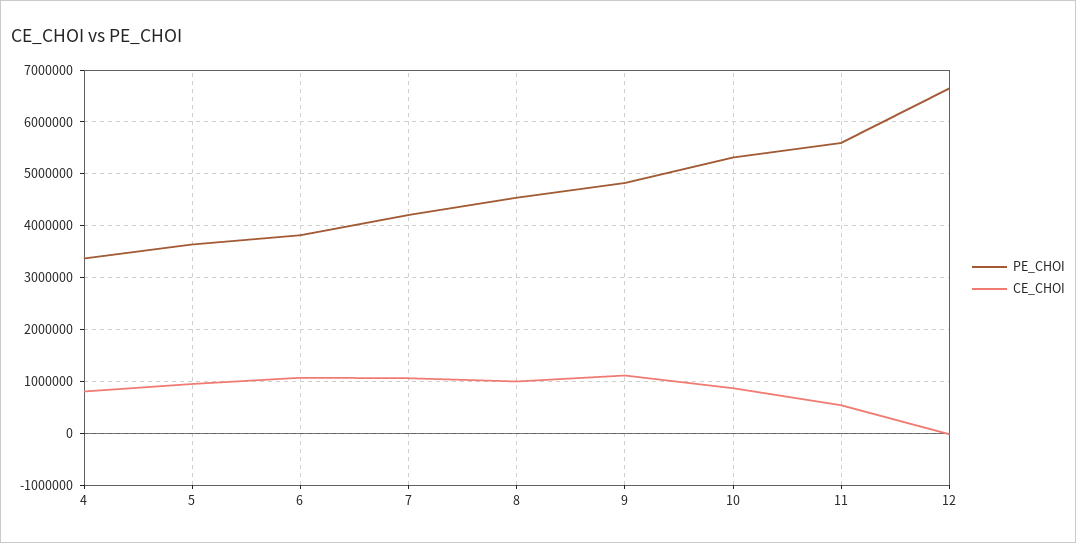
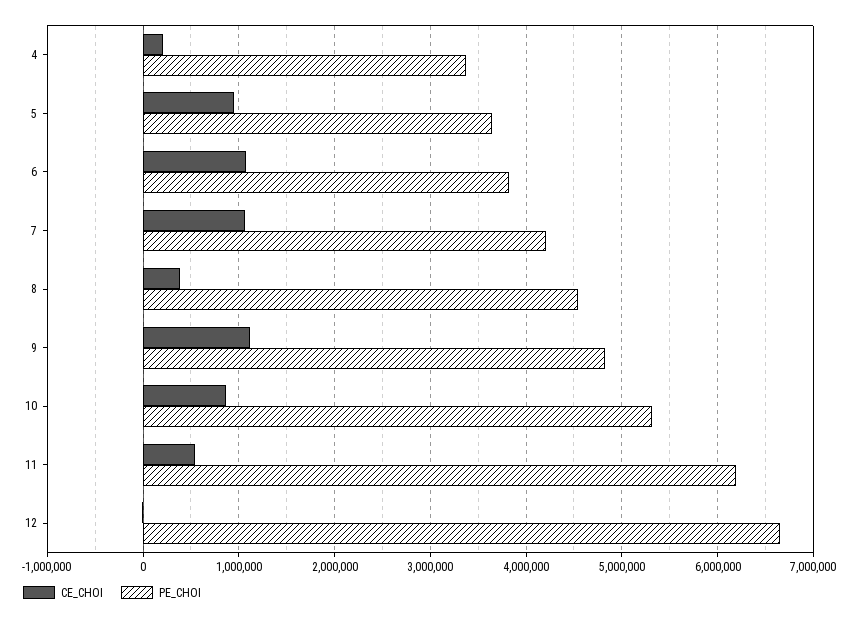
CE_CHOI, 4: 800000 -> 200000
CE_CHOI, 8: 1000000 -> 400000
PE_CHOI, 11: 5600000 -> 6200000

